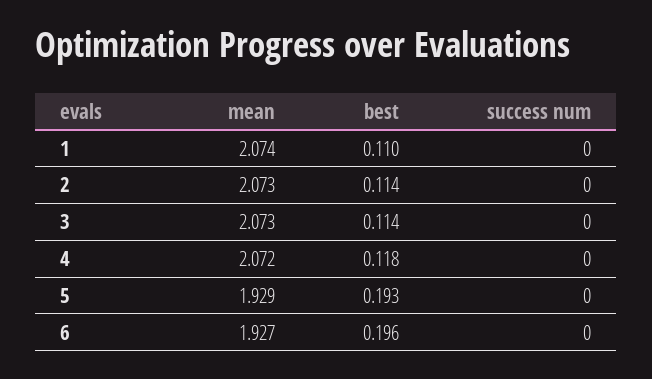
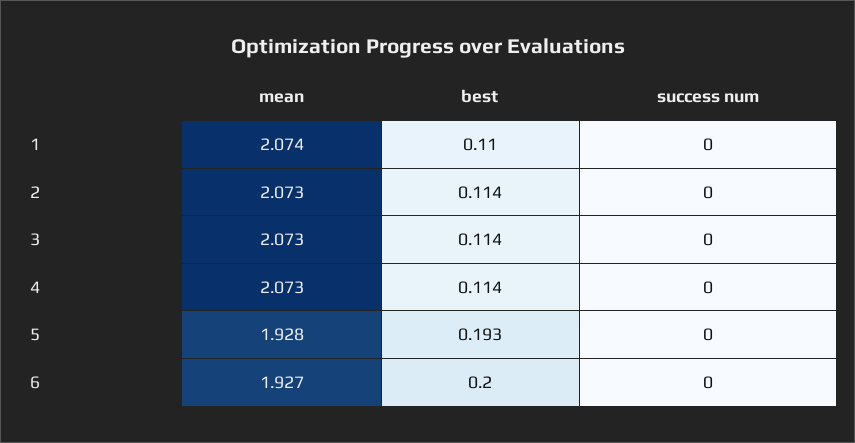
mean, 4: 2.072 -> 2.073
best, 4: 0.118 -> 0.114
mean, 5: 1.929 -> 1.928
best, 6: 0.196 -> 0.2

